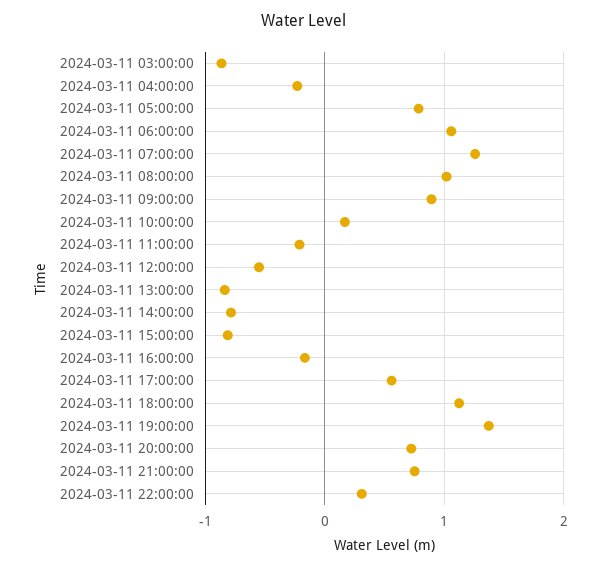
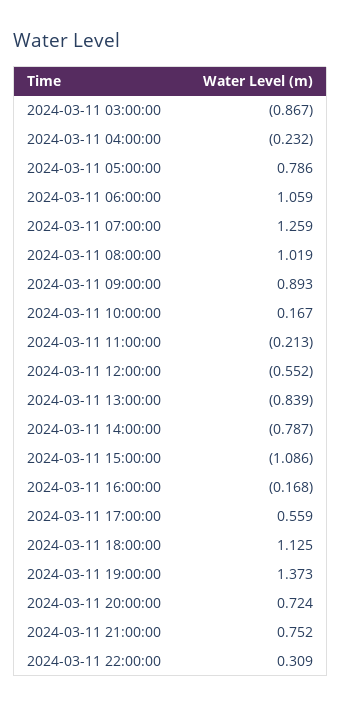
2024-03-11 15:00:00: -0.8 -> -1.086

